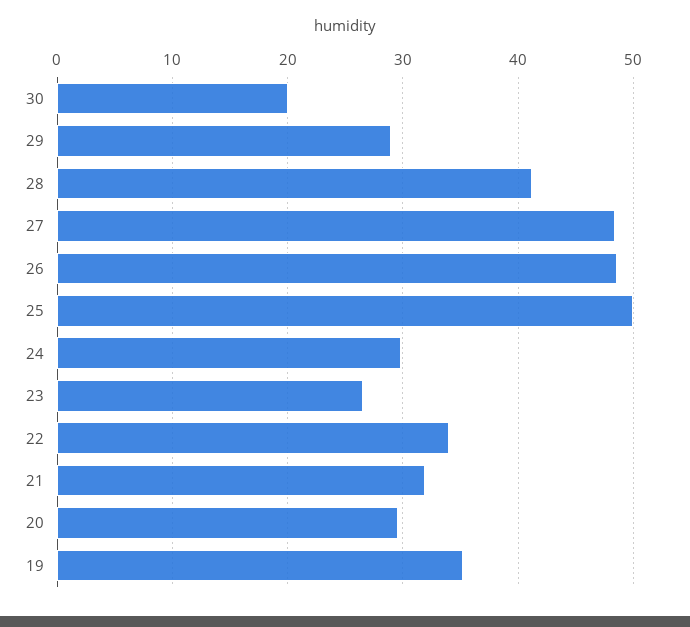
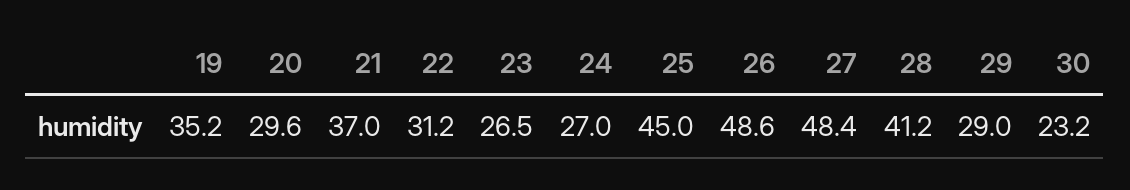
30: 20 -> 23.2
25: 50 -> 45
24: 30 -> 27
22: 34 -> 31.2
21: 32 -> 37

